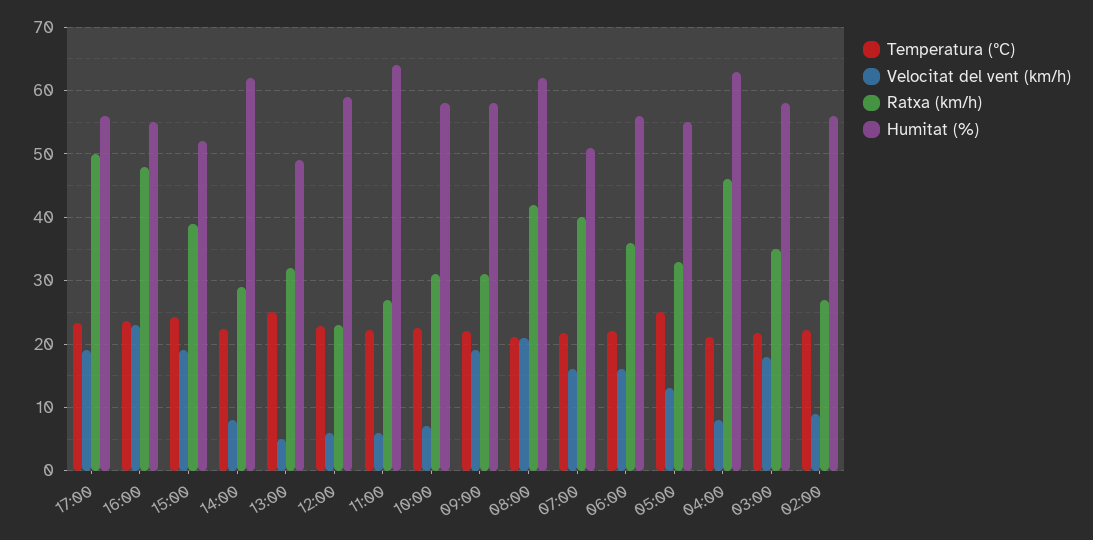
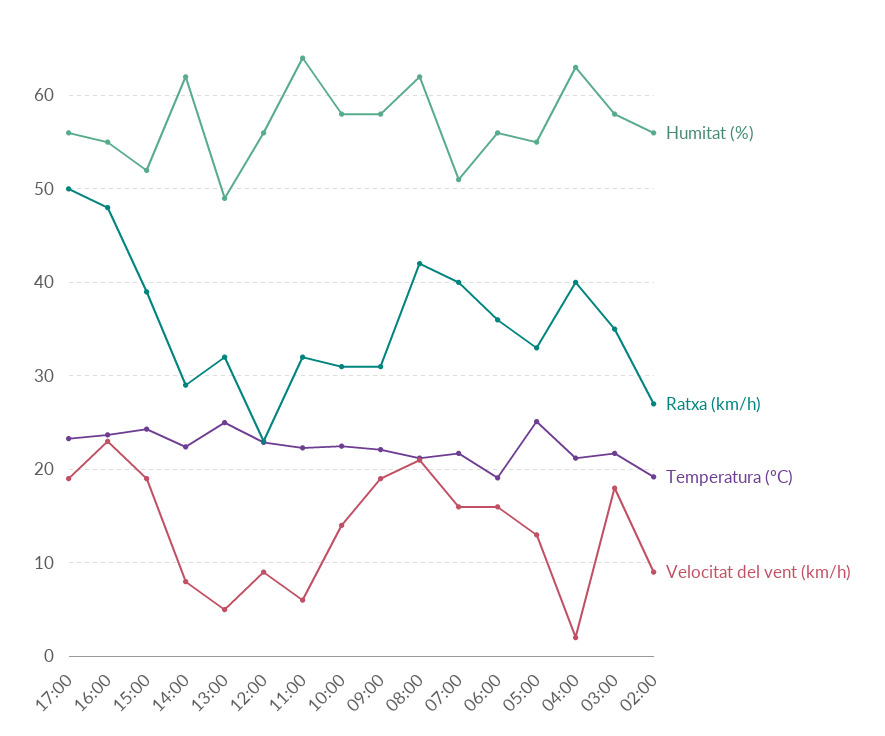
Velocitat del vent (km/h), 12:00: 6 -> 9
Humitat (%), 12:00: 59 -> 56
Ratxa (km/h), 11:00: 27 -> 32
Velocitat del vent (km/h), 10:00: 7 -> 14
Temperatura (ºC), 06:00: 22 -> 19
Velocitat del vent (km/h), 04:00: 8 -> 2
Ratxa (km/h), 04:00: 46 -> 40
Temperatura (ºC), 02:00: 22 -> 19

